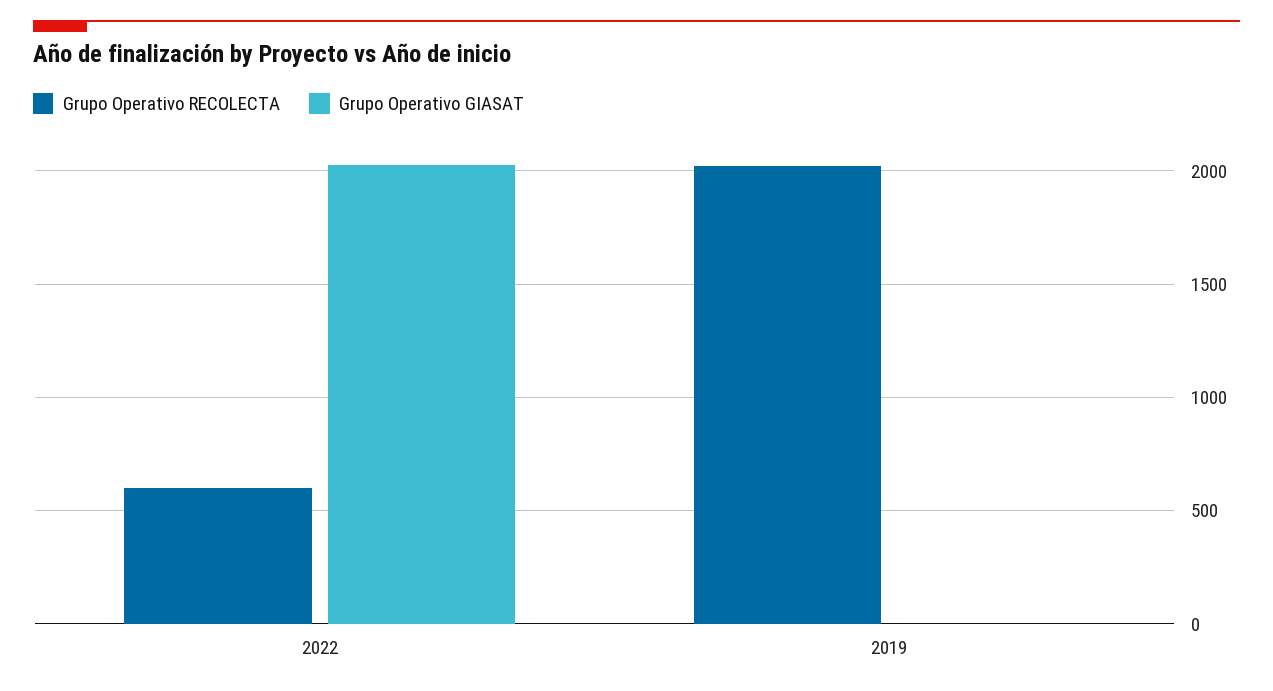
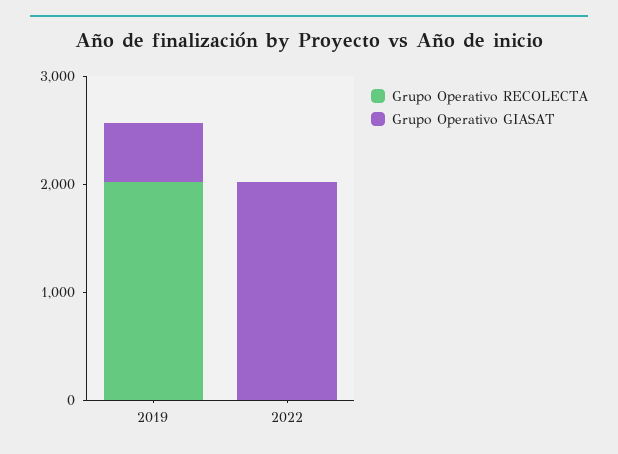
Grupo Operativo RECOLECTA, 2022: 600 -> 0
Grupo Operativo GIASAT, 2019: 0 -> 600

